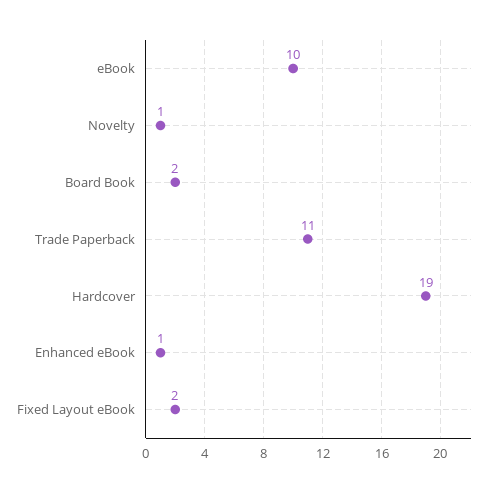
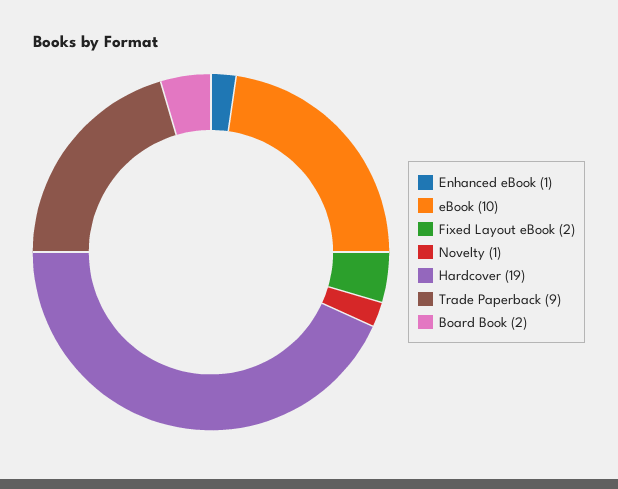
Trade Paperback: 11 -> 9

